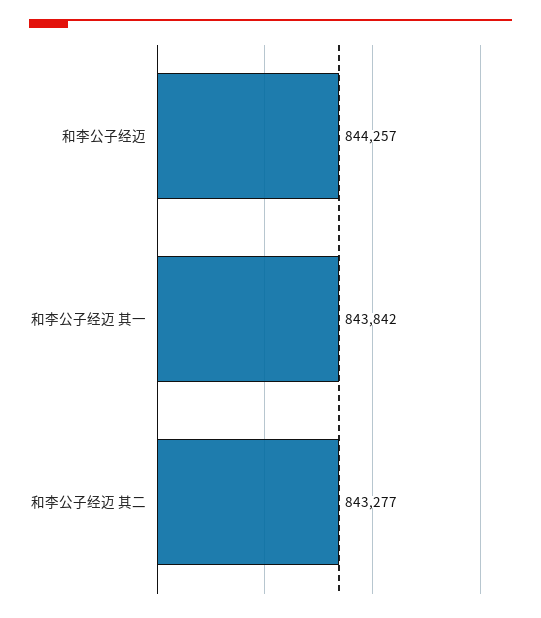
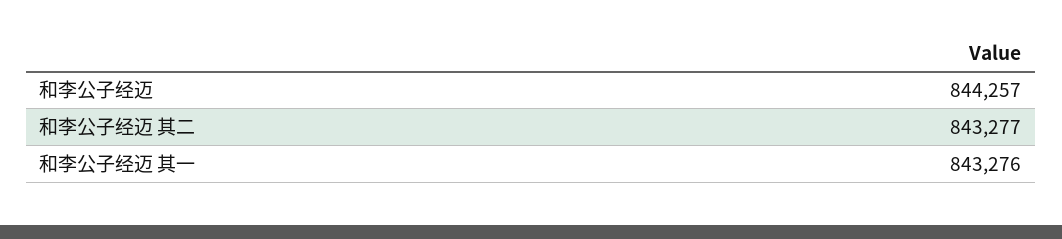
和李公子经迈 其一: 843842 -> 843276

